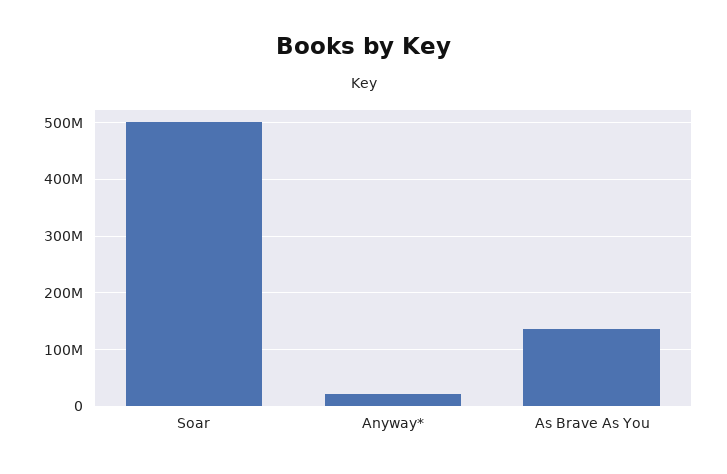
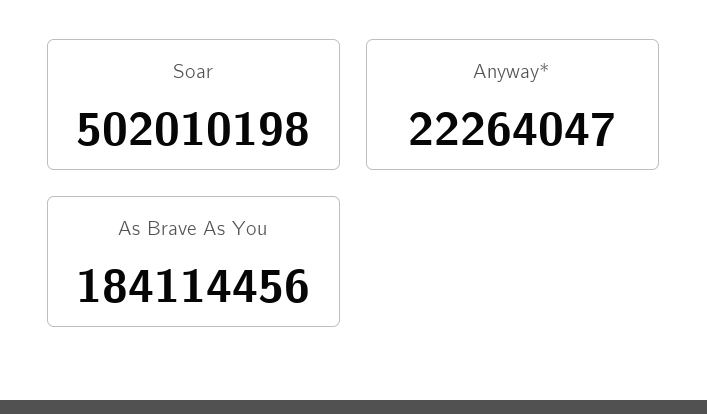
As Brave As You: 140000000 -> 184114456

